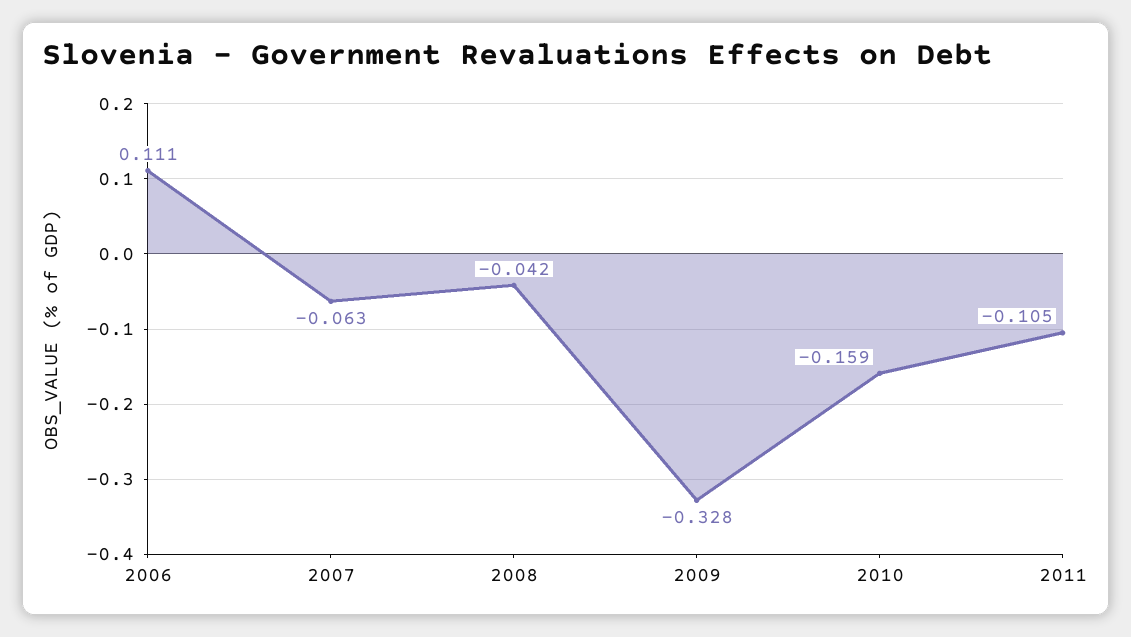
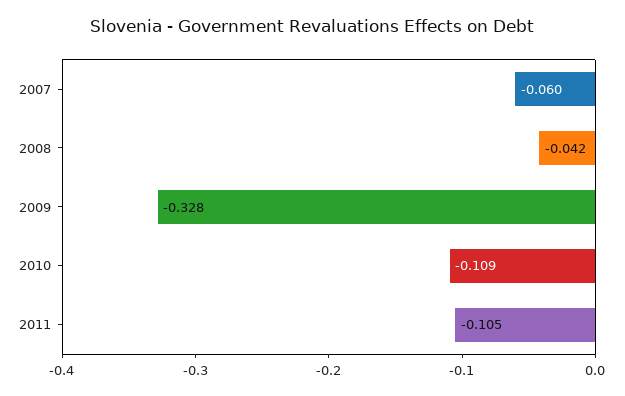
2006: 0.111 -> none
2007: -0.063 -> -0.06
2010: -0.159 -> -0.109

